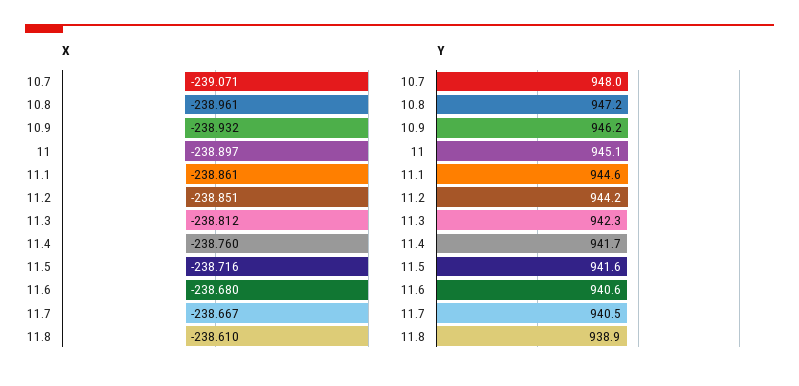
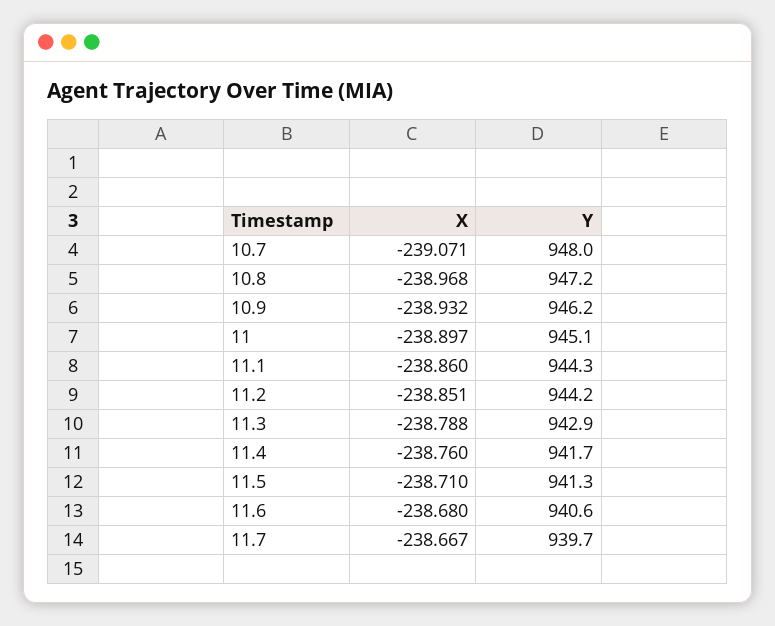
X, 10.8: -238.961 -> -238.968
X, 11.1: -238.861 -> -238.86
X, 11.3: -238.812 -> -238.788
X, 11.5: -238.716 -> -238.71
X, 11.8: -238.61 -> none
Y, 11.1: 944.6 -> 944.3
Y, 11.3: 942.3 -> 942.9
Y, 11.5: 941.6 -> 941.3
Y, 11.7: 940.5 -> 939.7
Y, 11.8: 938.9 -> none

